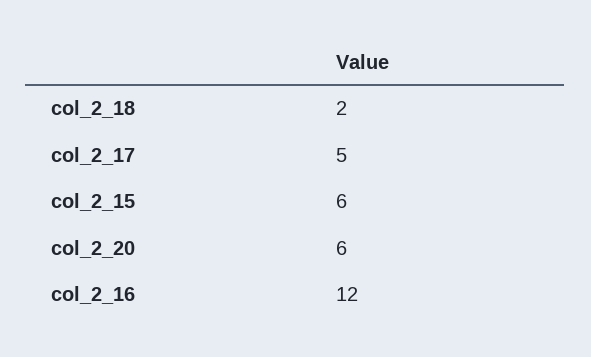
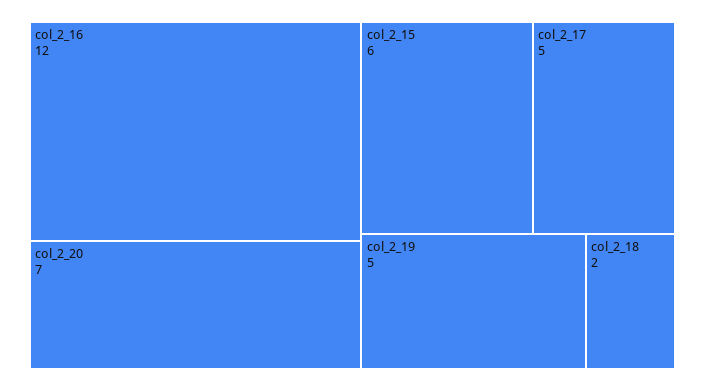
col_2_20: 6 -> 7
col_2_19: none -> 5

